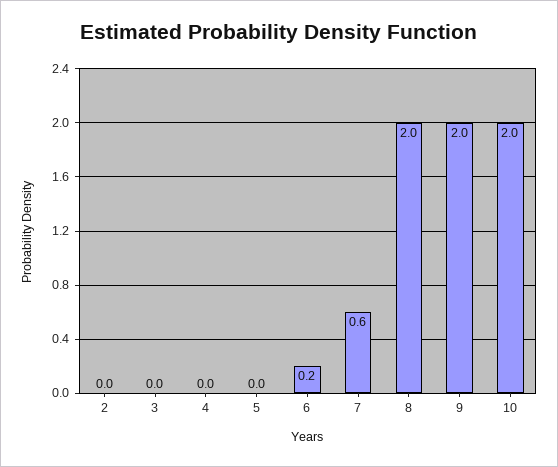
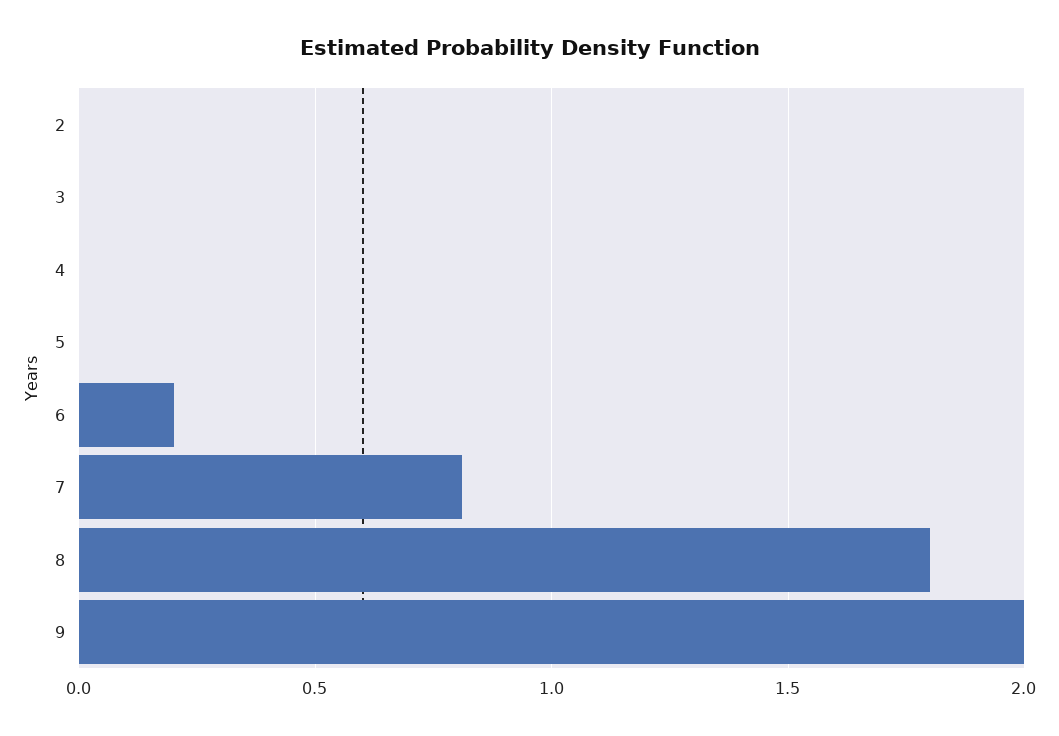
7: 0.6 -> 0.8
8: 2 -> 1.8
10: 2 -> none

